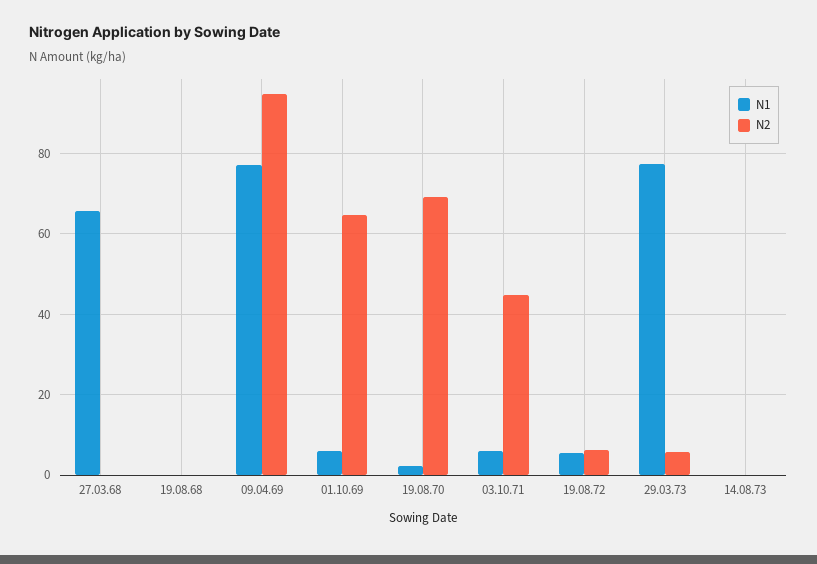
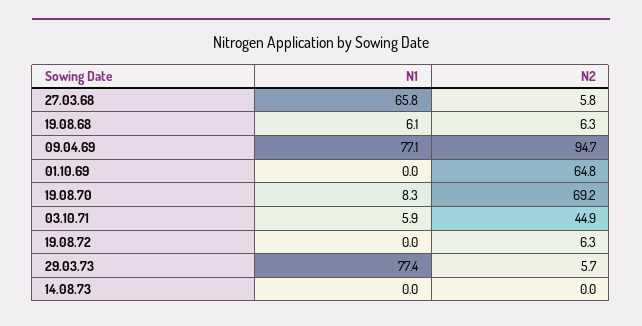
N2, 27.03.68: 0 -> 5.8
N1, 19.08.68: 0 -> 6.1
N2, 19.08.68: 0 -> 6.3
N1, 01.10.69: 6 -> 0
N1, 19.08.70: 2 -> 8.3
N1, 19.08.72: 6 -> 0

